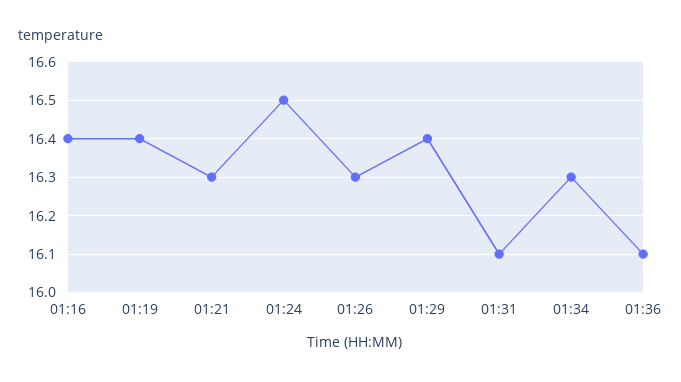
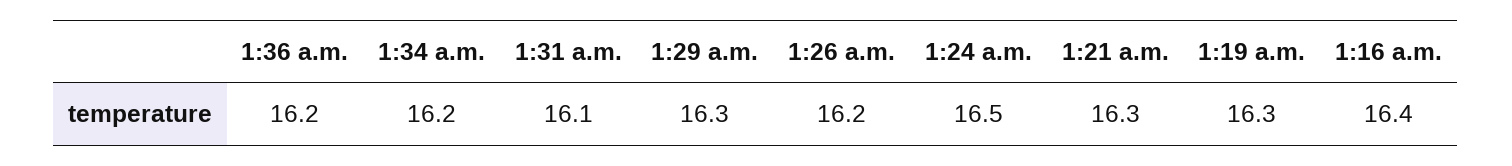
01:19: 16.4 -> 16.3
01:26: 16.3 -> 16.2
01:29: 16.4 -> 16.3
01:34: 16.3 -> 16.2
01:36: 16.1 -> 16.2

